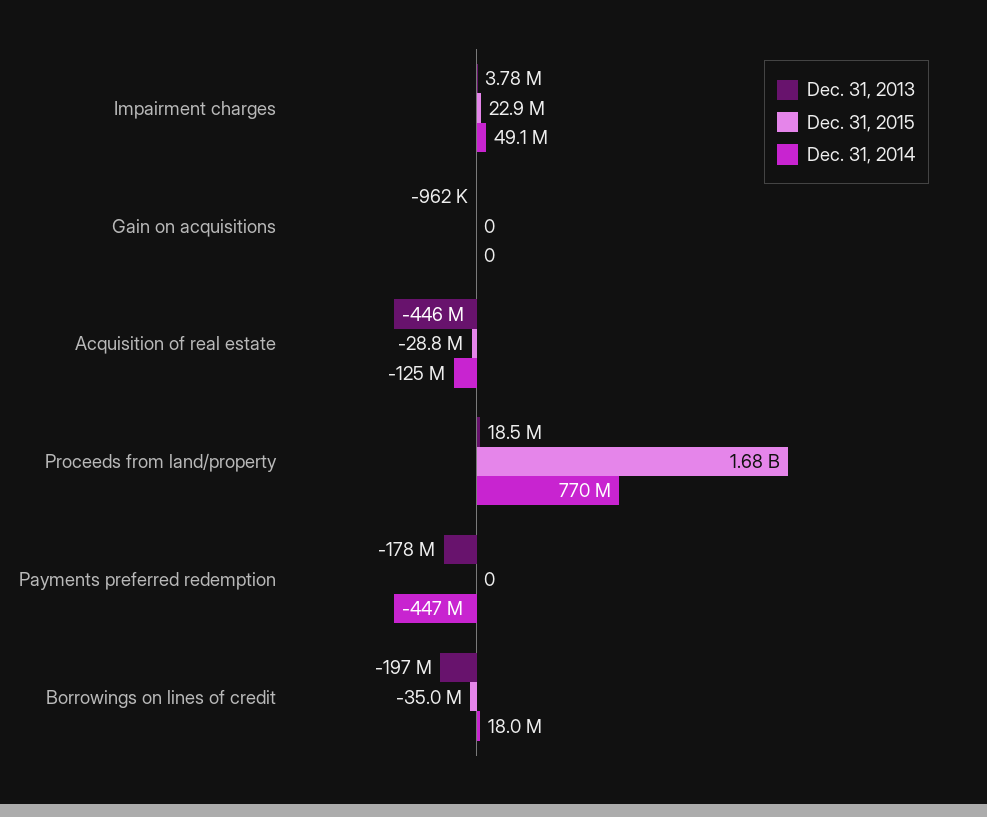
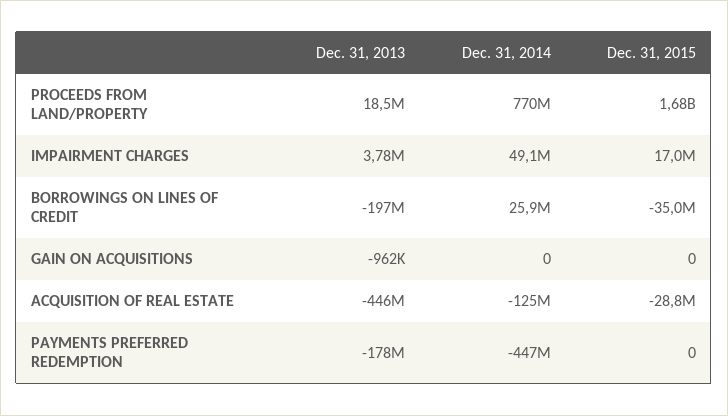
Dec. 31, 2015, Impairment charges: 22900000 -> 17000000
Dec. 31, 2014, Borrowings on lines of credit: 18000000 -> 25900000

